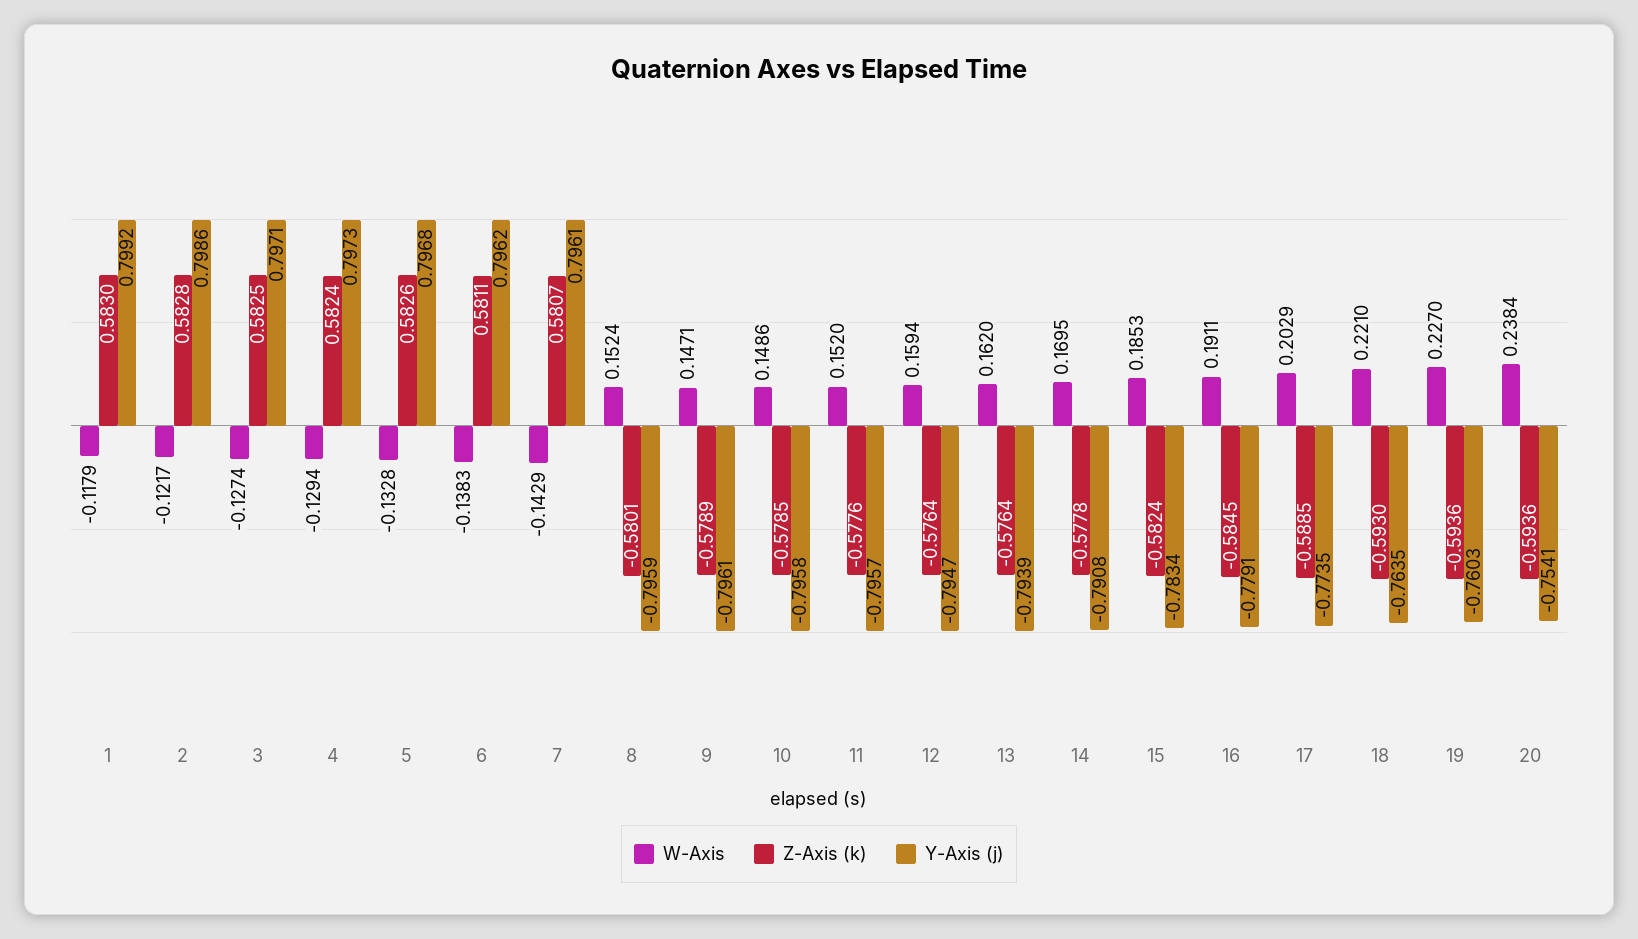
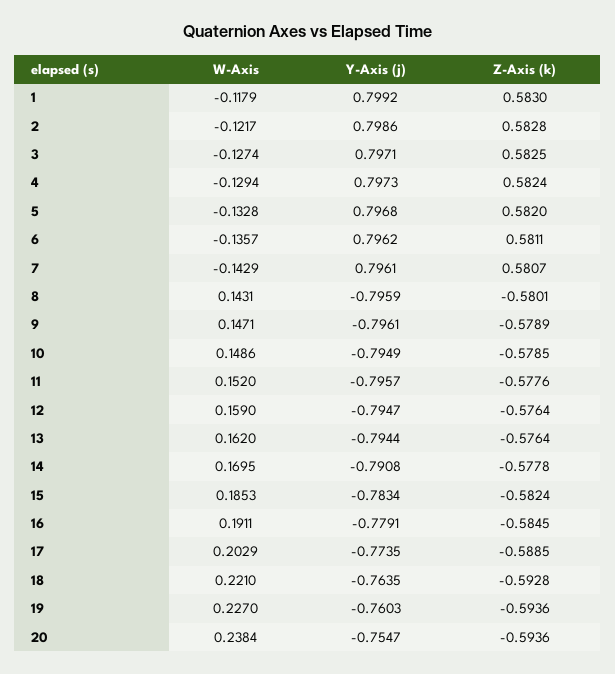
Z-Axis (k), 5: 0.5826 -> 0.582
W-Axis, 6: -0.1383 -> -0.1357
W-Axis, 8: 0.1524 -> 0.1431
Y-Axis (j), 10: -0.7958 -> -0.7949
W-Axis, 12: 0.1594 -> 0.159
Y-Axis (j), 13: -0.7939 -> -0.7944
Z-Axis (k), 18: -0.593 -> -0.5928
Y-Axis (j), 20: -0.7541 -> -0.7547

